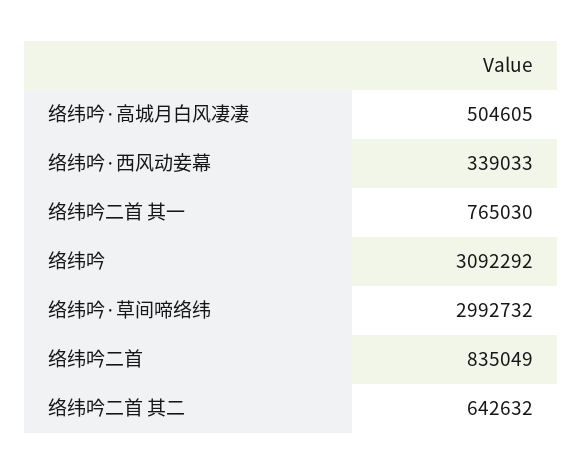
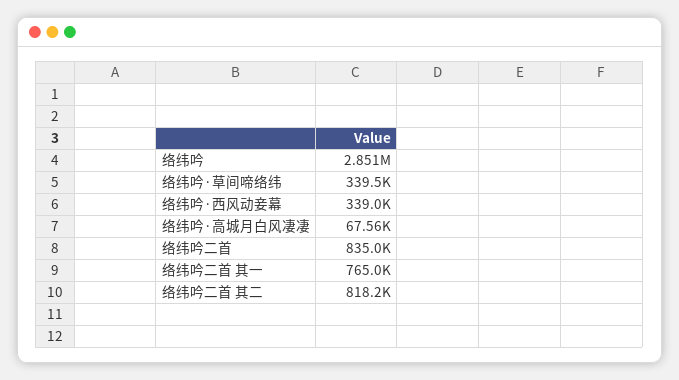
络纬吟·高城月白风凄凄: 504605 -> 67560
络纬吟: 3092292 -> 2851000
络纬吟·草间啼络纬: 2992732 -> 339500
络纬吟二首 其二: 642632 -> 818200

